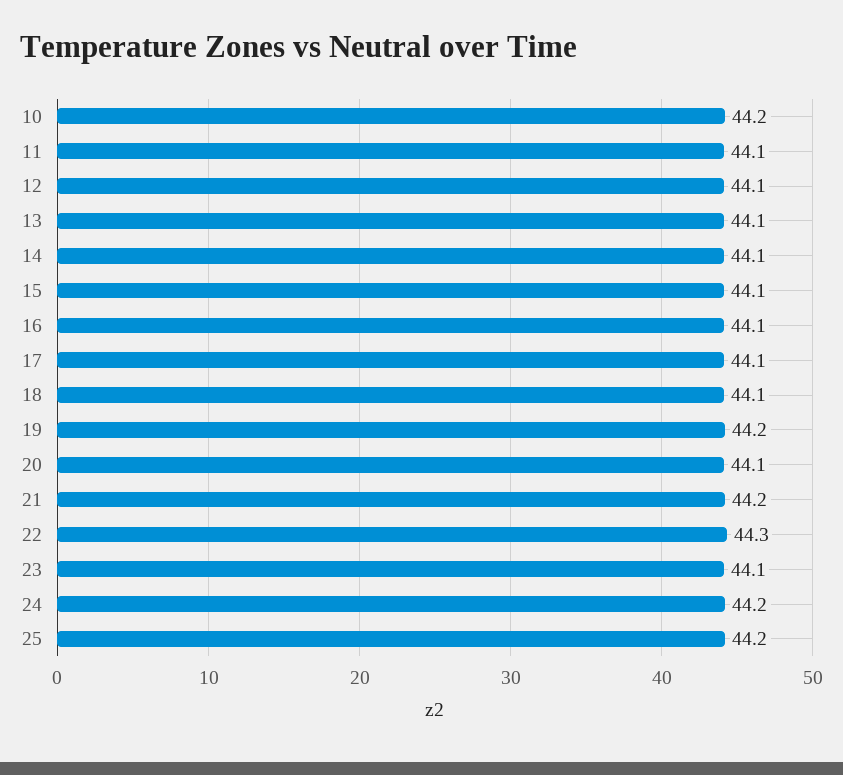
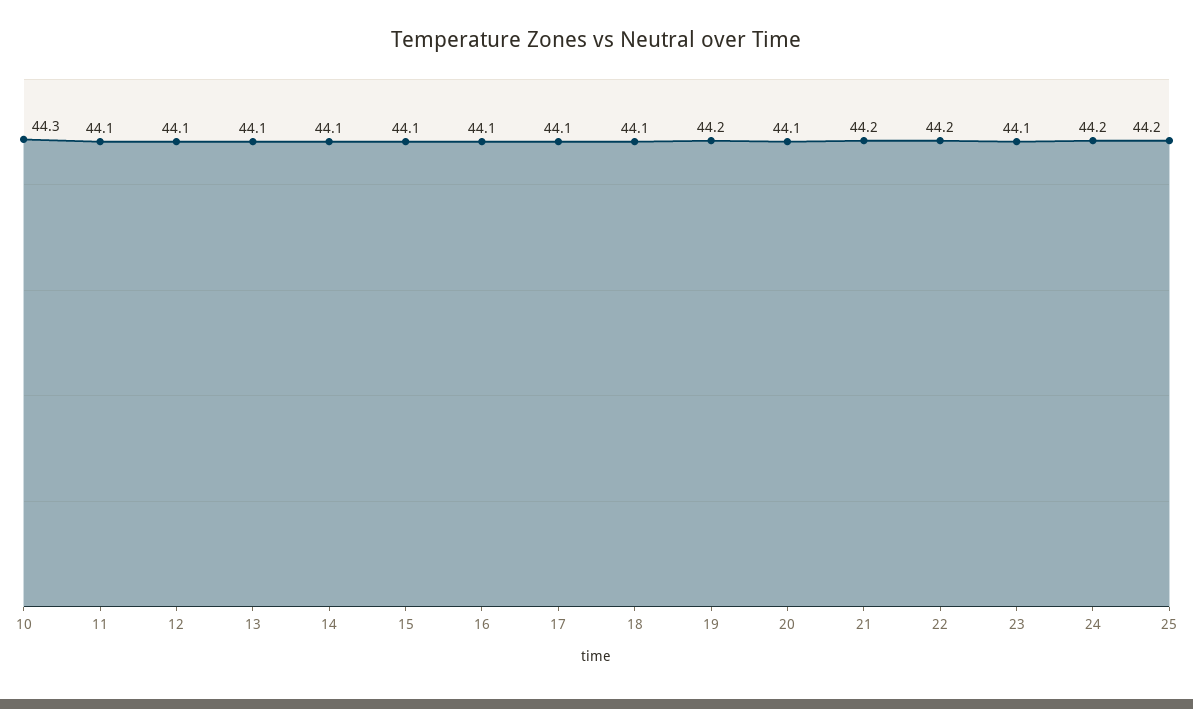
10: 44.2 -> 44.3
22: 44.3 -> 44.2

